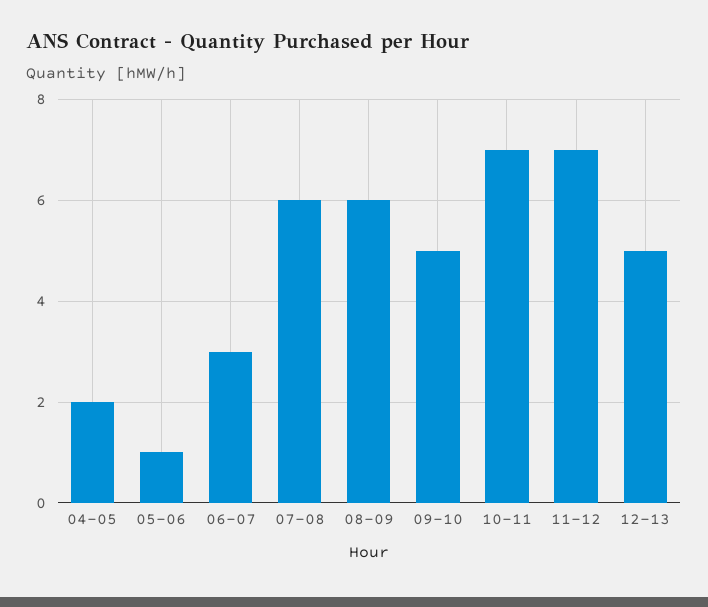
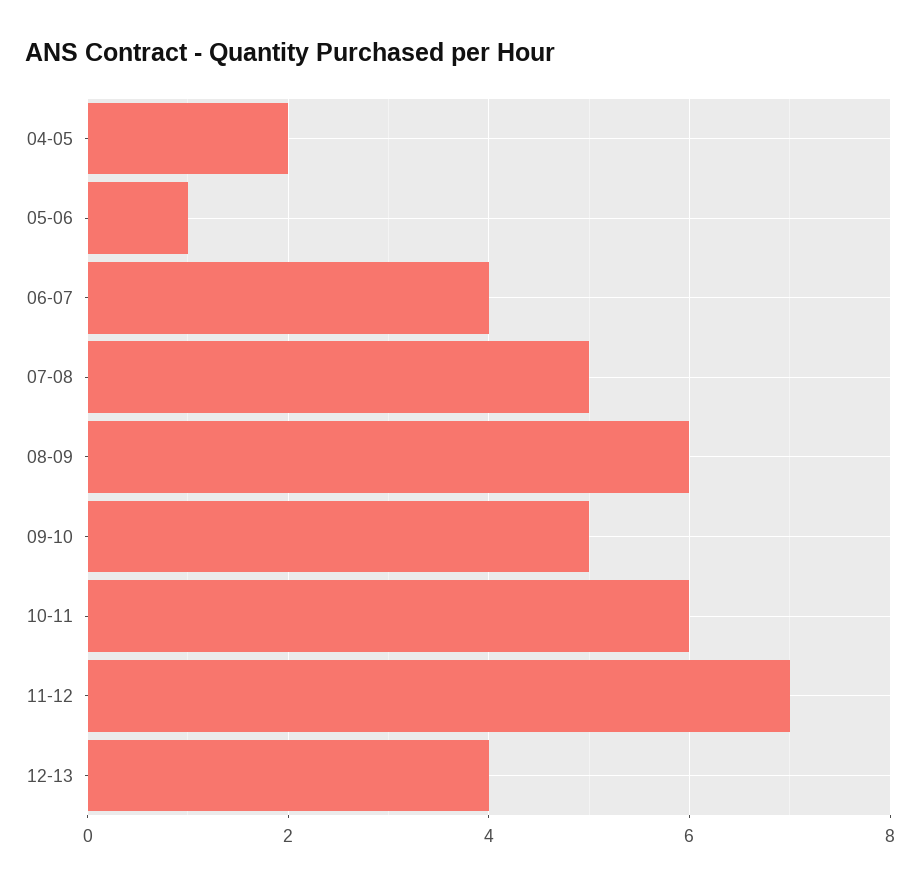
06-07: 3 -> 4
07-08: 6 -> 5
10-11: 7 -> 6
12-13: 5 -> 4

